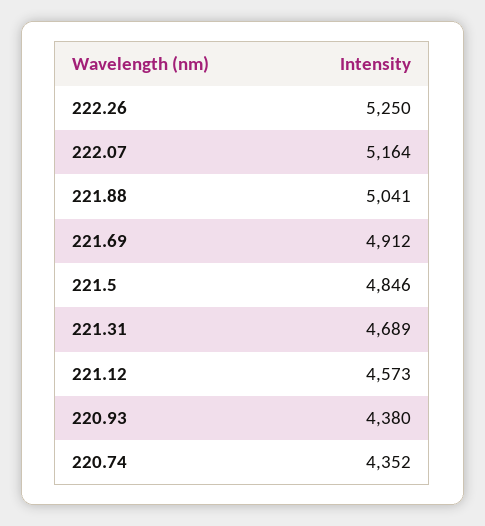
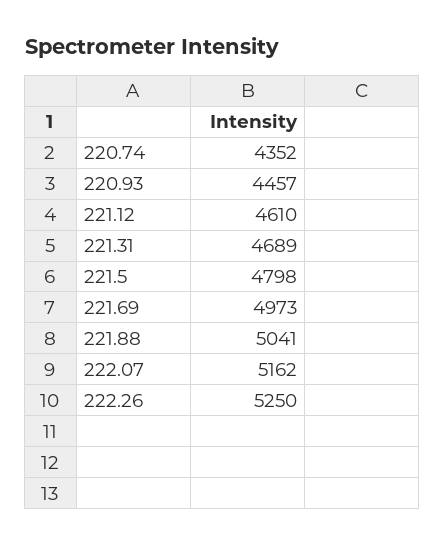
222.07: 5164 -> 5162
221.69: 4912 -> 4973
221.5: 4846 -> 4798
221.12: 4573 -> 4610
220.93: 4380 -> 4457

